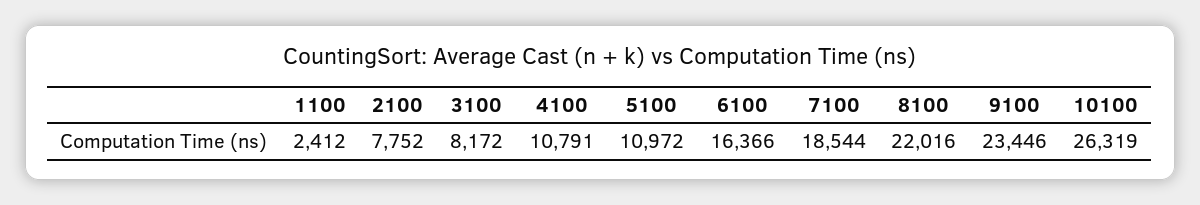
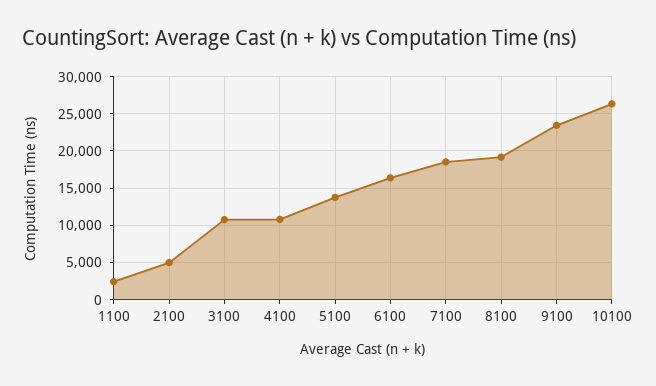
2100: 7752 -> 5000
3100: 8172 -> 11000
5100: 10972 -> 14000
8100: 22016 -> 19000

